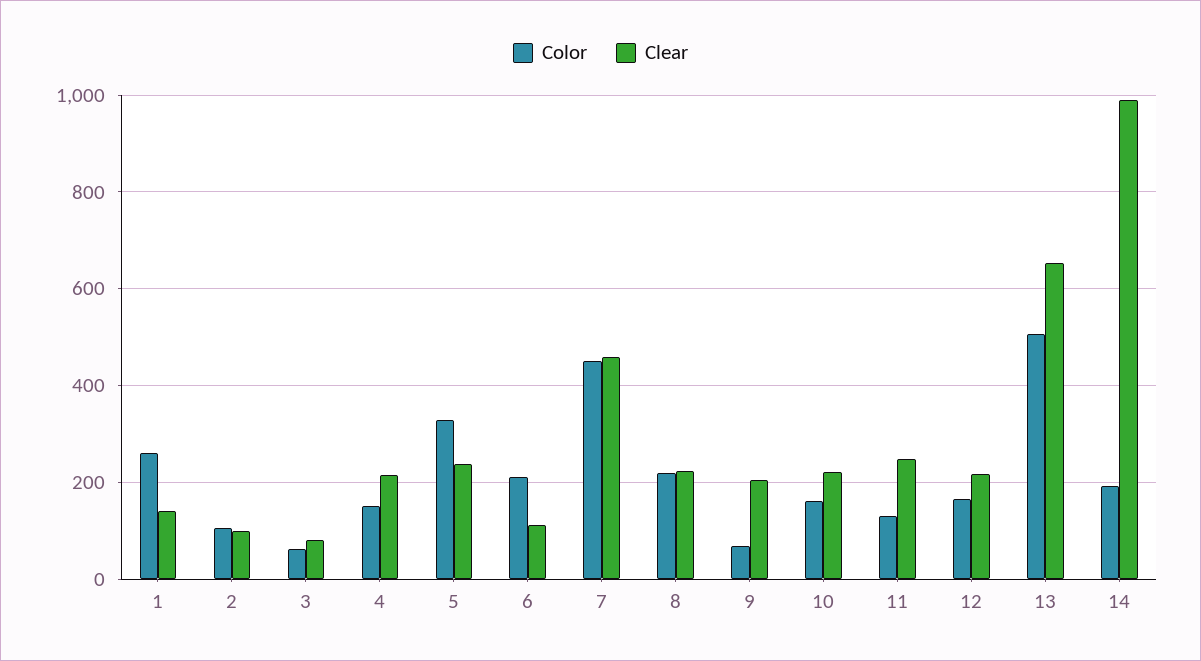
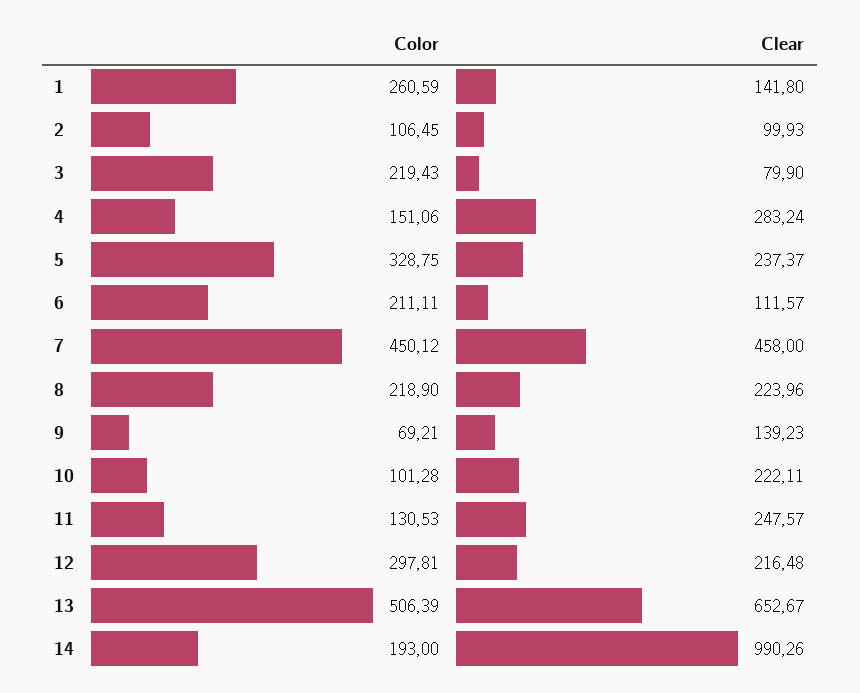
Color, 3: 60 -> 219.43
Clear, 4: 220 -> 283.24
Clear, 9: 200 -> 139.23
Color, 10: 160 -> 101.28
Color, 12: 160 -> 297.81

